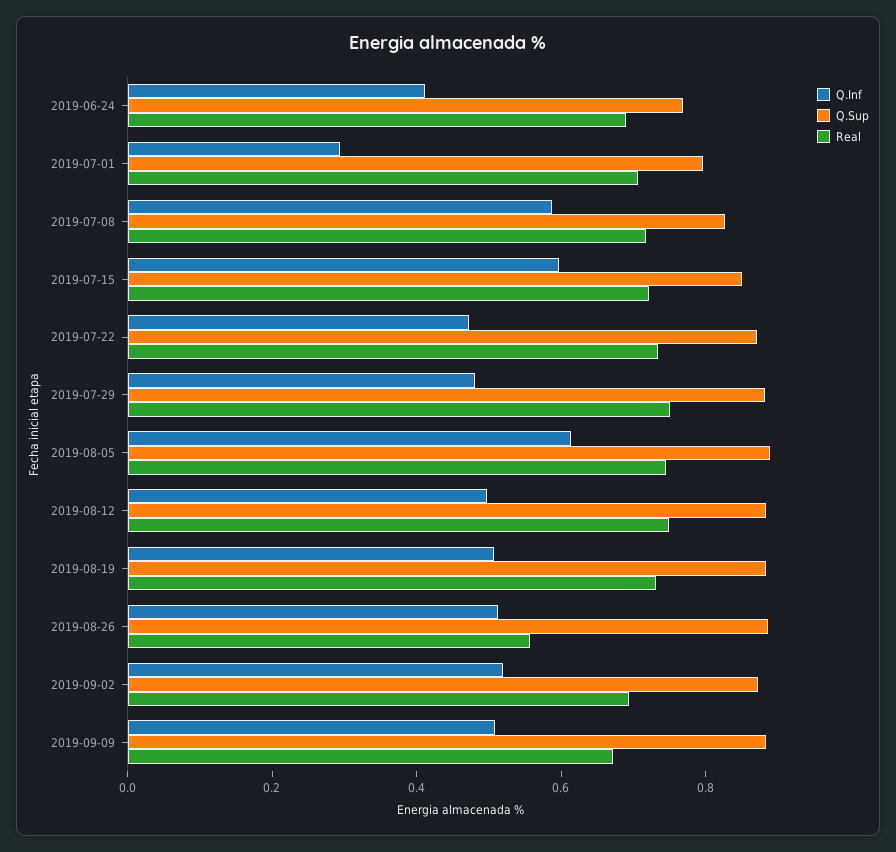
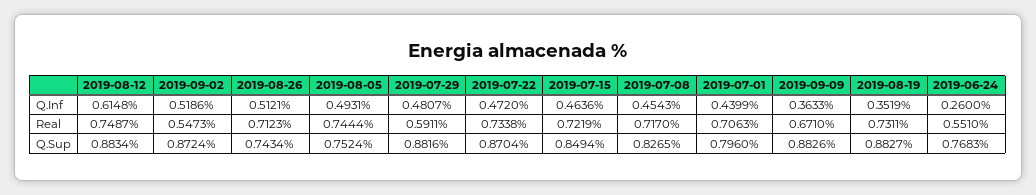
Q.Inf, 2019-06-24: 0.4 -> 0.26
Real, 2019-06-24: 0.7 -> 0.551
Q.Inf, 2019-07-01: 0.3 -> 0.4399
Q.Inf, 2019-07-08: 0.6 -> 0.4543
Q.Inf, 2019-07-15: 0.6 -> 0.4636
Real, 2019-07-29: 0.75 -> 0.5911
Q.Inf, 2019-08-05: 0.6 -> 0.4931
Q.Sup, 2019-08-05: 0.9 -> 0.7524
Q.Inf, 2019-08-12: 0.5 -> 0.6148
Q.Inf, 2019-08-19: 0.5 -> 0.3519
Q.Sup, 2019-08-26: 0.9 -> 0.7434
Real, 2019-08-26: 0.55 -> 0.7123
Real, 2019-09-02: 0.7 -> 0.5473
Q.Inf, 2019-09-09: 0.5 -> 0.3633

